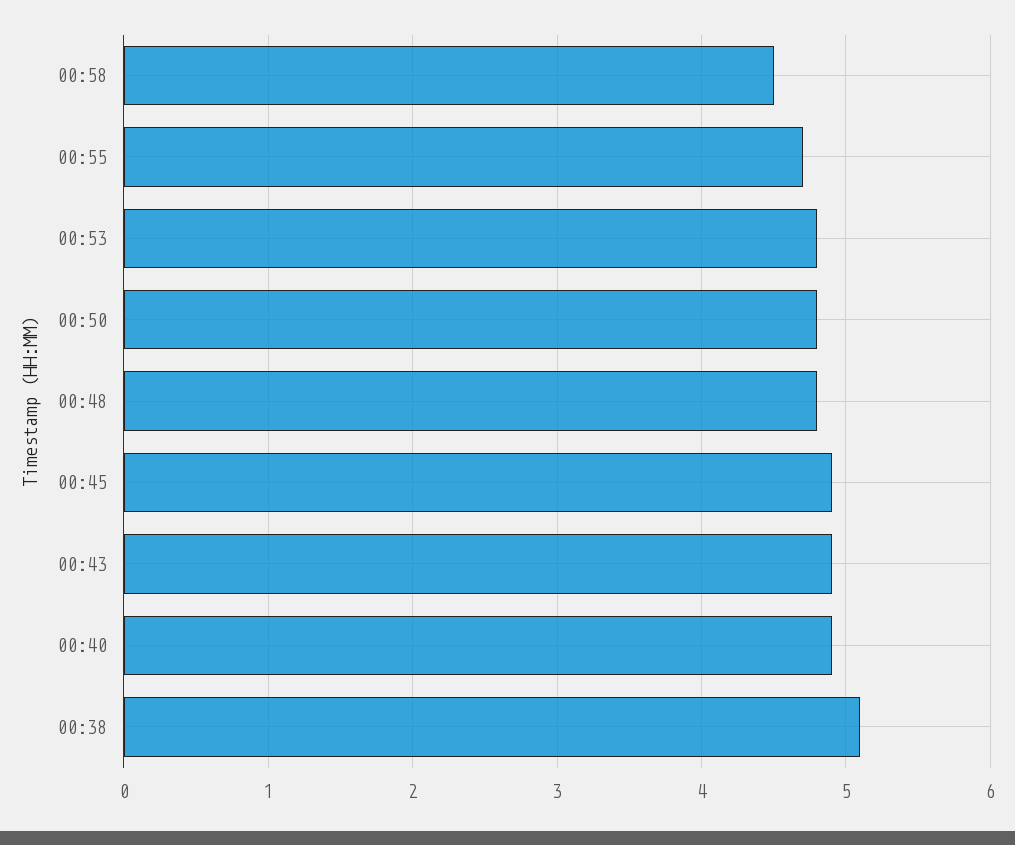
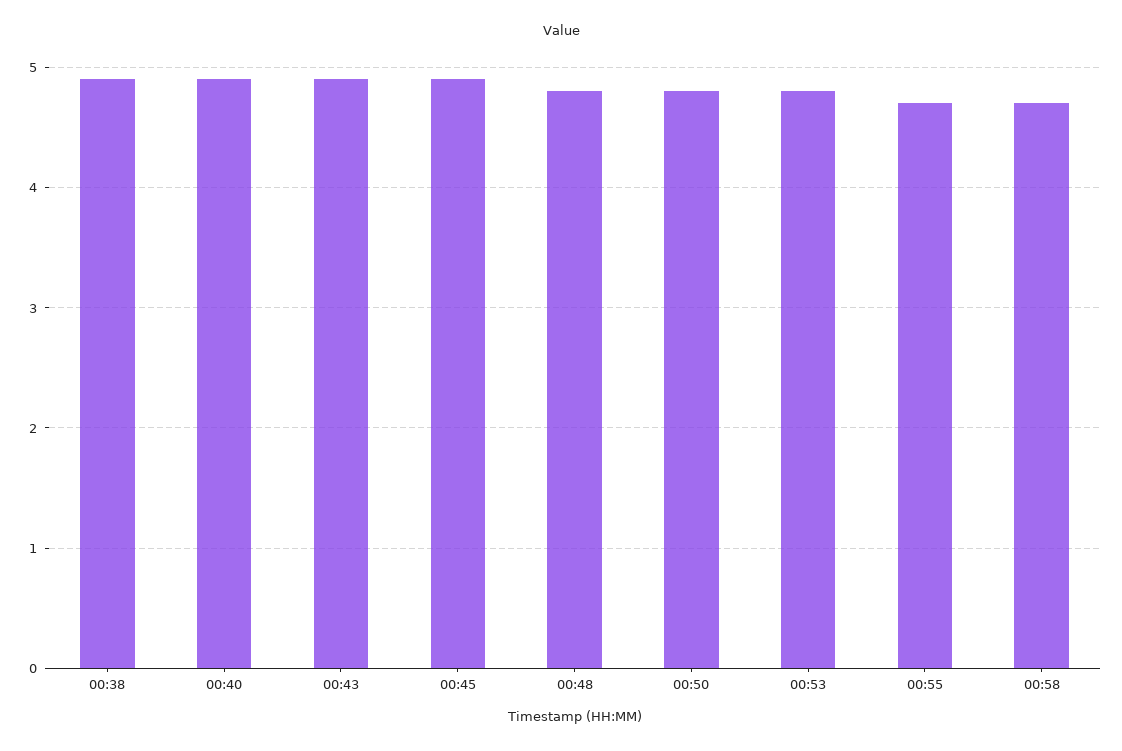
00:58: 4.5 -> 4.7
00:38: 5.1 -> 4.9

